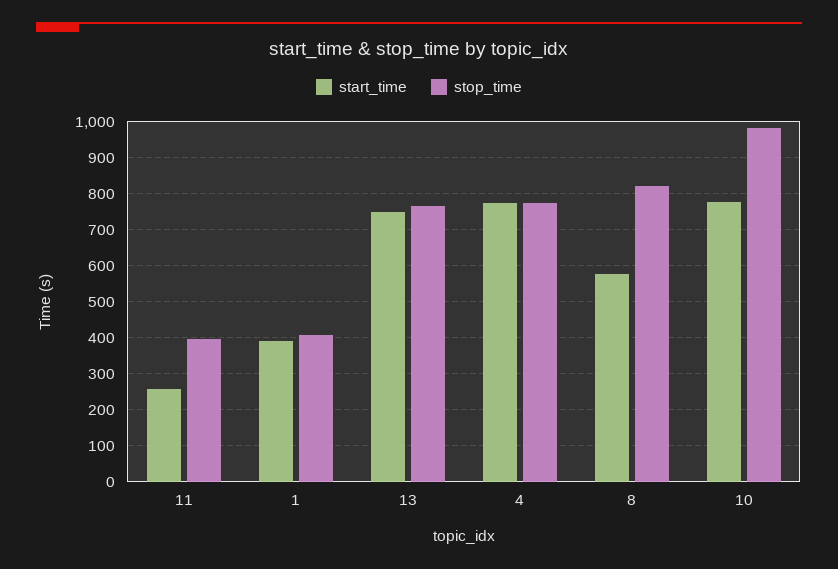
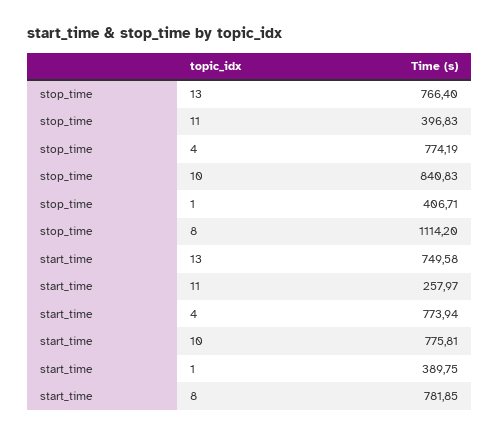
start_time, 8: 580 -> 781.85
stop_time, 8: 820 -> 1114.2
stop_time, 10: 980 -> 840.83

